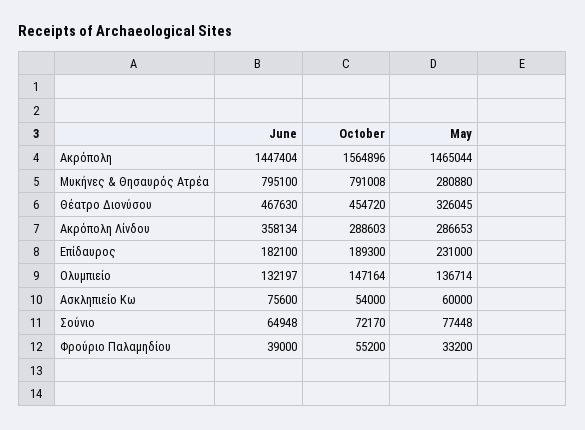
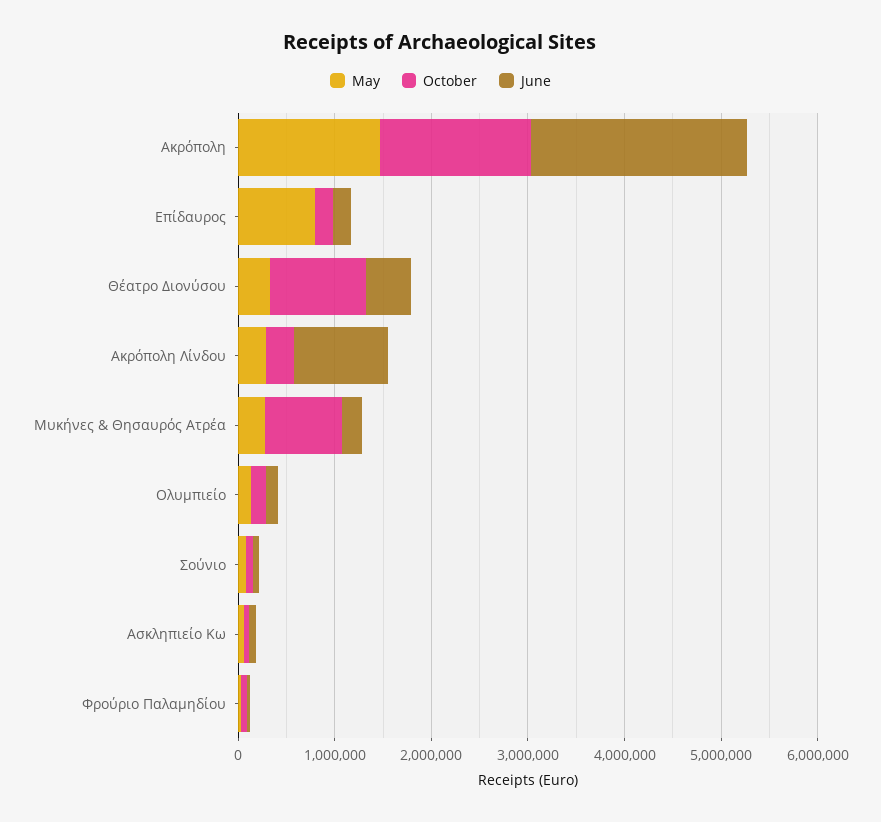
June, Ακρόπολη: 1447404 -> 2200000
June, Μυκήνες & Θησαυρός Ατρέα: 795100 -> 200000
October, Θέατρο Διονύσου: 454720 -> 1000000
June, Ακρόπολη Λίνδου: 358134 -> 1000000
May, Επίδαυρος: 231000 -> 800000

